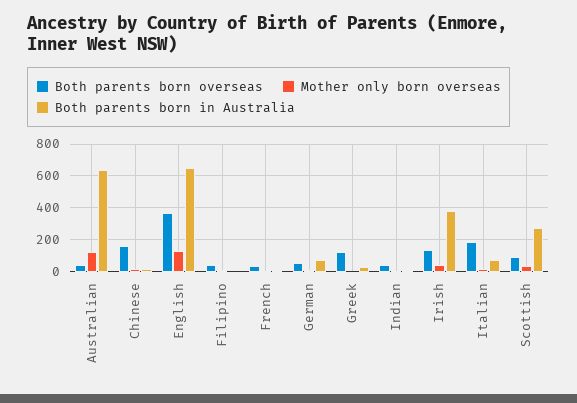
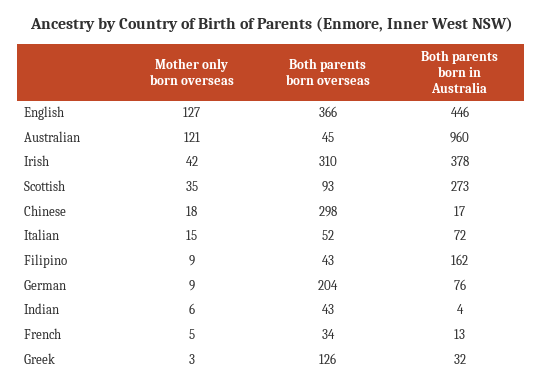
Both parents born in Australia, Australian: 650 -> 960
Both parents born overseas, Chinese: 150 -> 298
Both parents born in Australia, English: 650 -> 446
Both parents born in Australia, Filipino: 0 -> 162
Both parents born overseas, German: 50 -> 204
Both parents born overseas, Irish: 150 -> 310
Both parents born overseas, Italian: 200 -> 52

